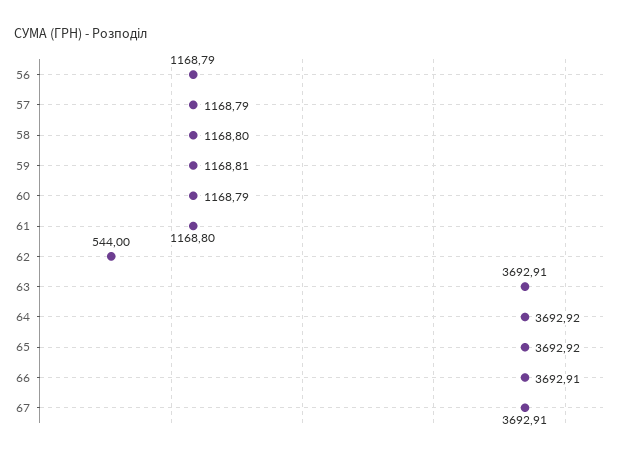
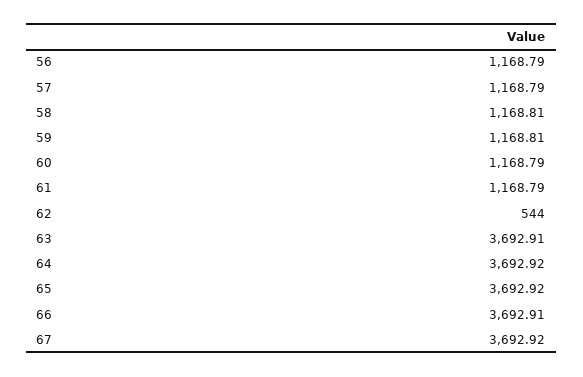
58: 1168.8 -> 1168.81
61: 1168.8 -> 1168.79
67: 3692.91 -> 3692.92

